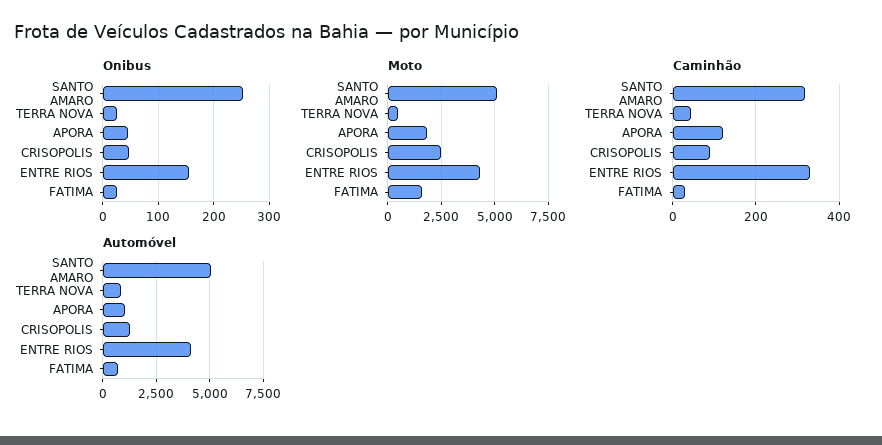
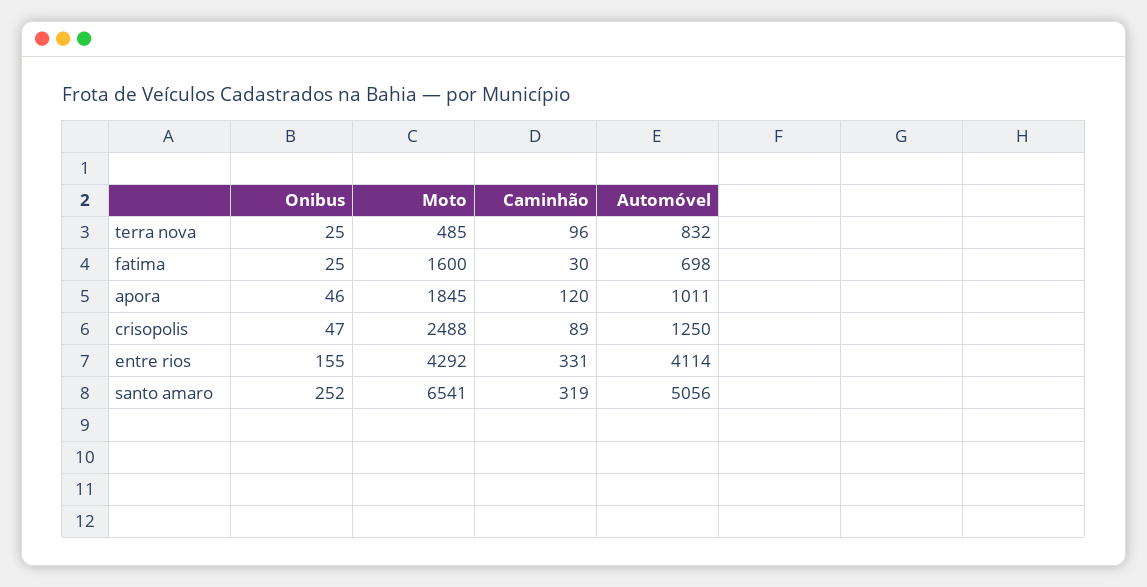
Moto, SANTO AMARO: 5000 -> 6541
Caminhão, TERRA NOVA: 40 -> 96

